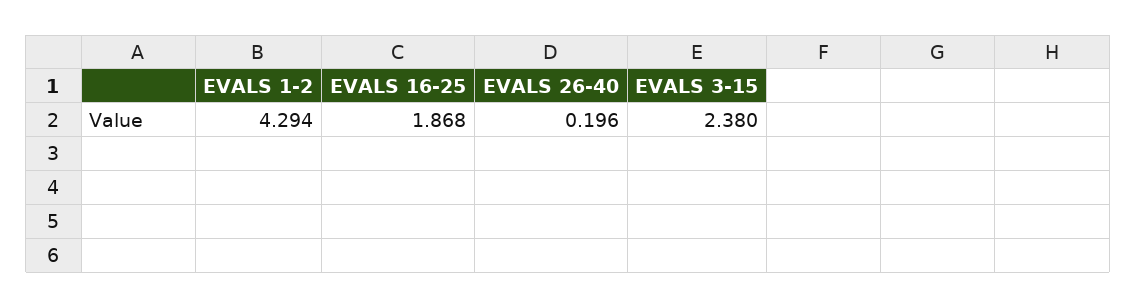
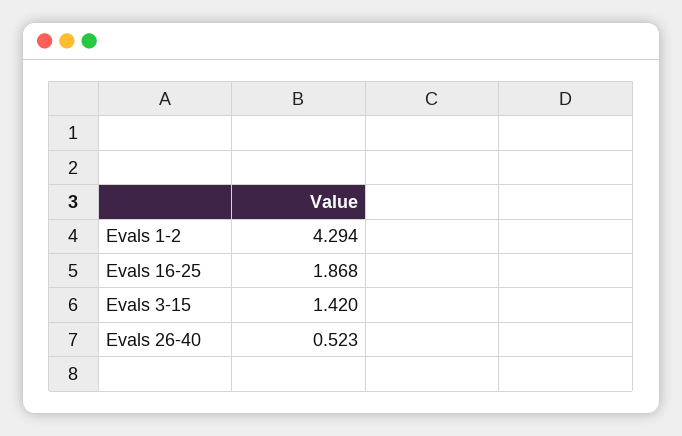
EVALS 26-40: 0.196 -> 0.523
EVALS 3-15: 2.38 -> 1.42

